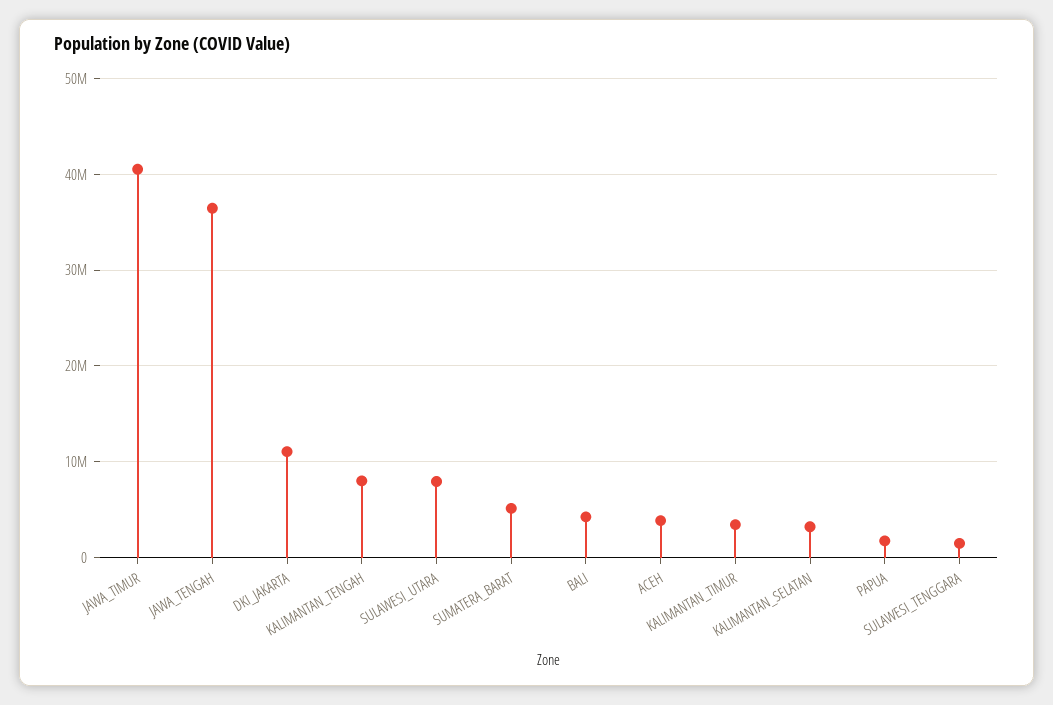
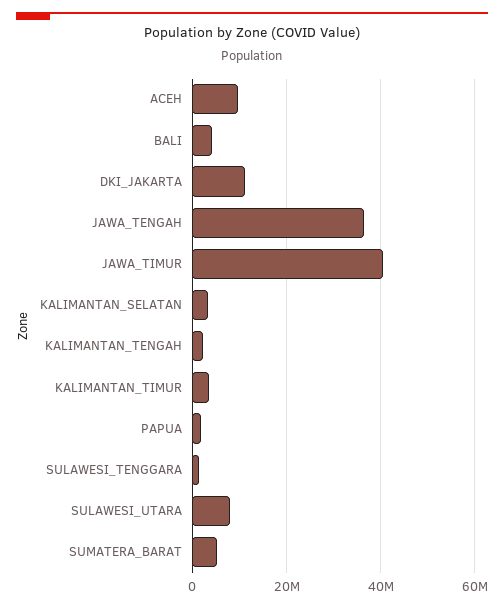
KALIMANTAN_TENGAH: 8000000 -> 2000000
ACEH: 4000000 -> 10000000

